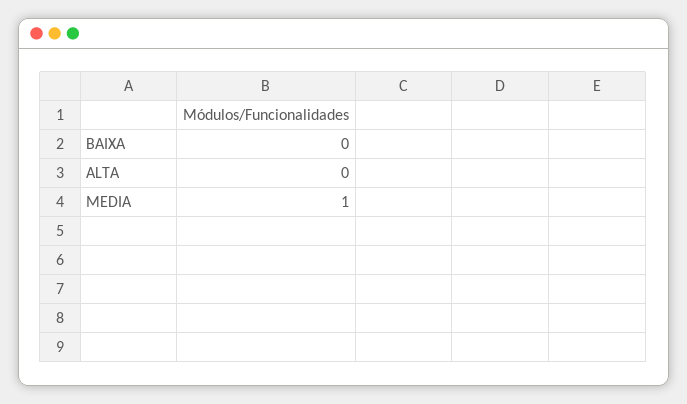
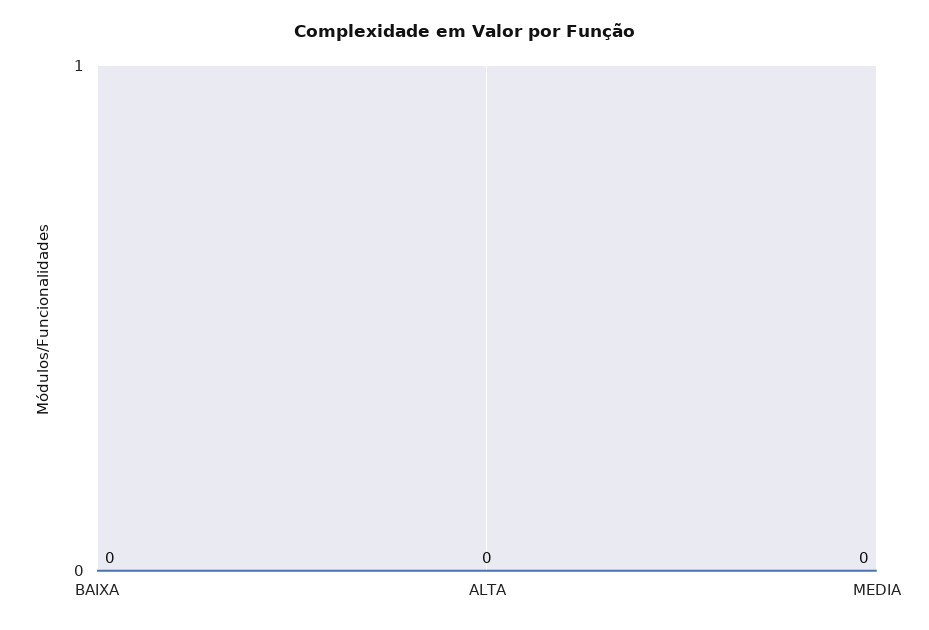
MEDIA: 1 -> 0

